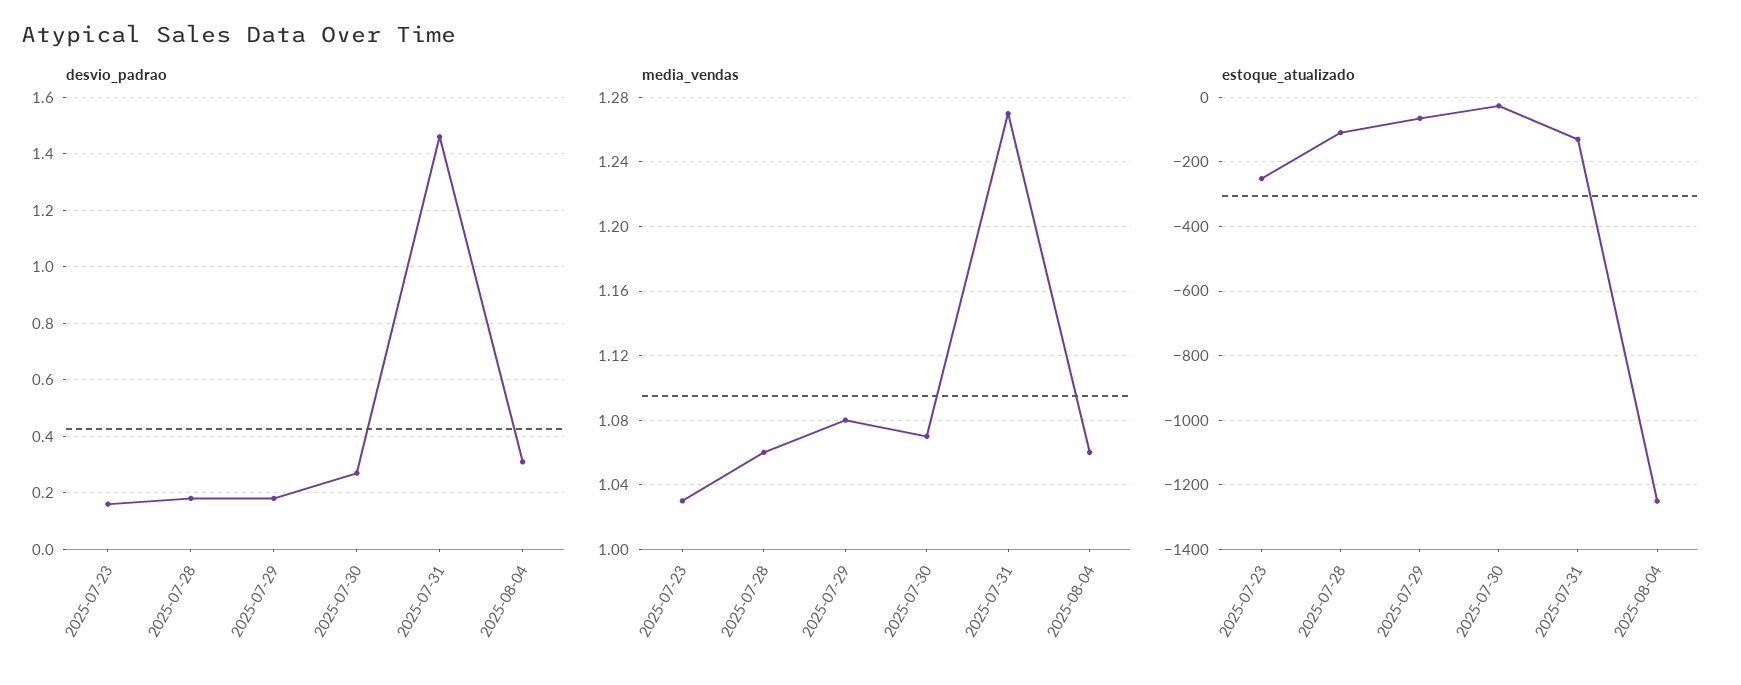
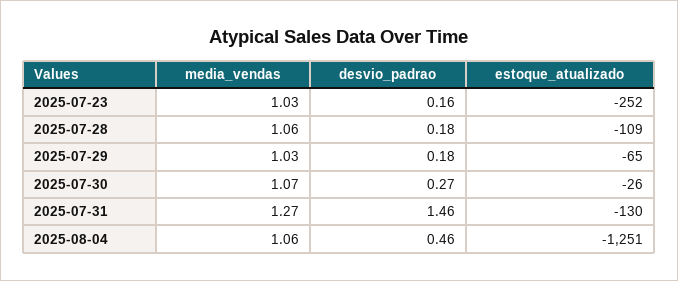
desvio_padrao, 2025-08-04: 0.3 -> 0.46
media_vendas, 2025-07-29: 1.08 -> 1.03

